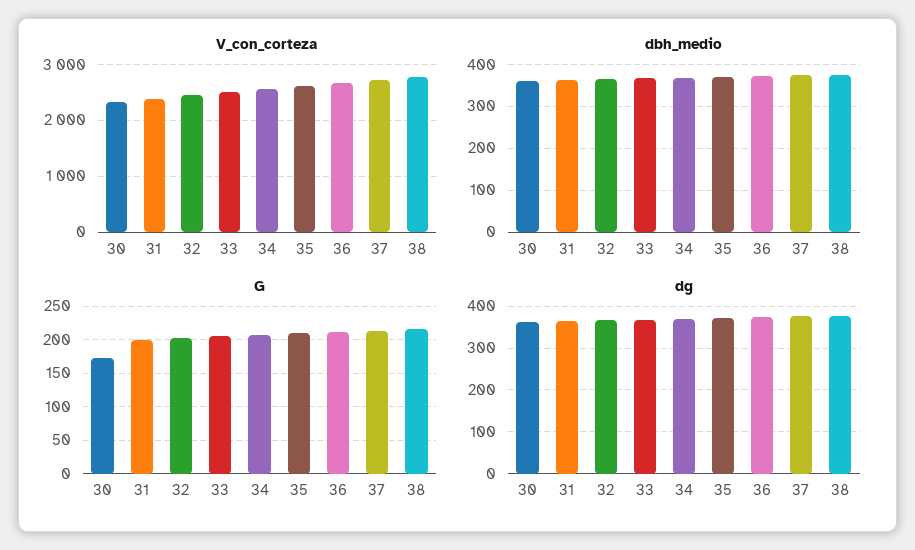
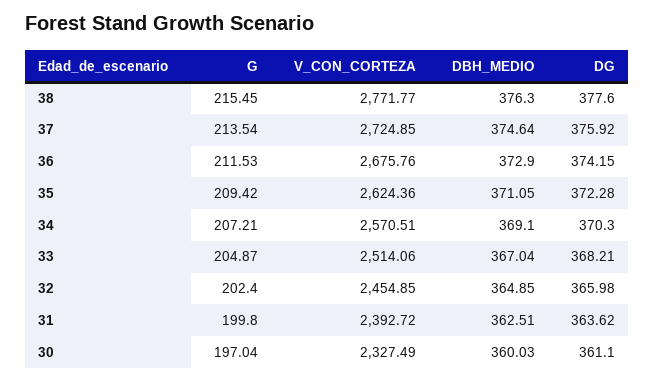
G, 30: 170 -> 197.04

